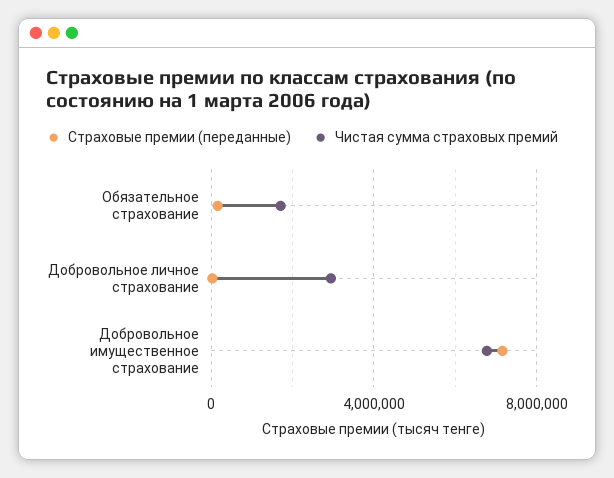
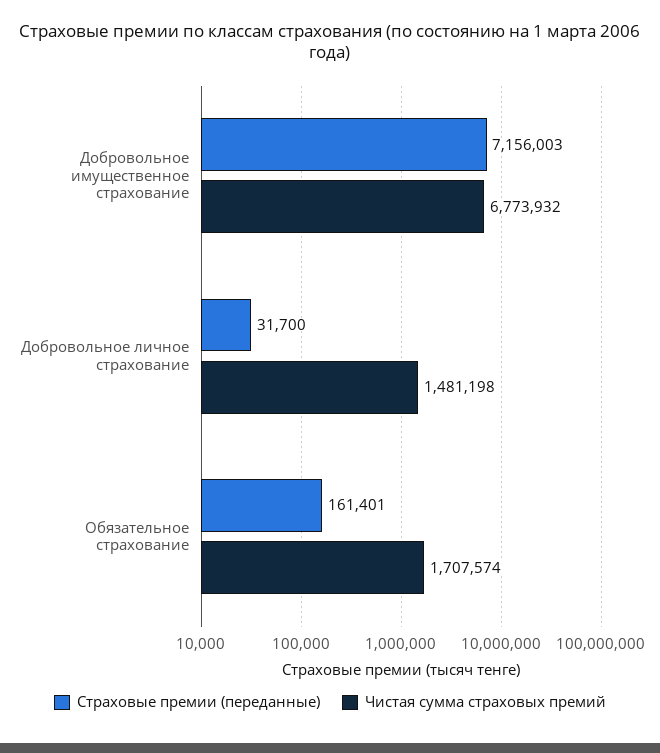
Чистая сумма страховых премий, Добровольное личное страхование: 3000000 -> 1481198

